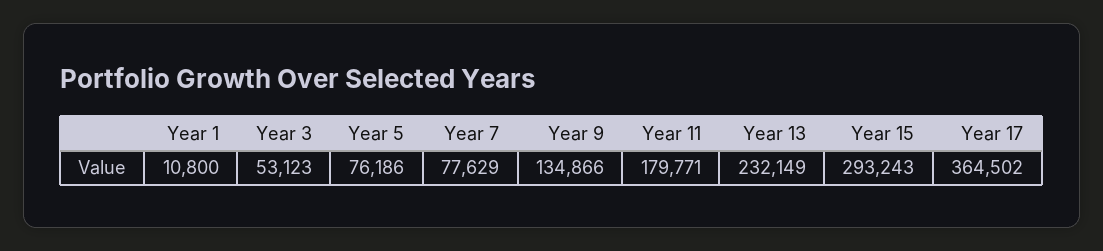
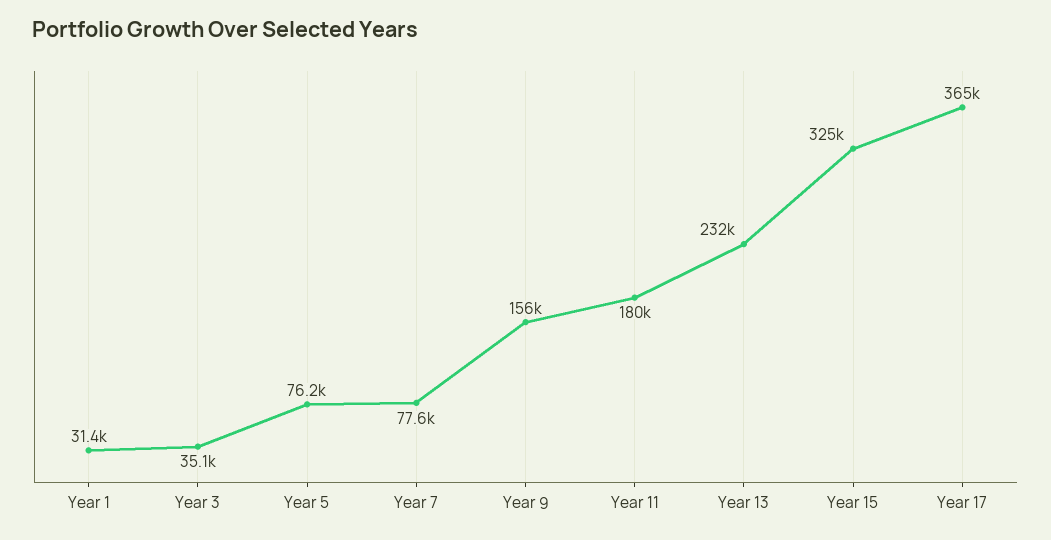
Year 1: 10800 -> 31400
Year 3: 53123 -> 35100
Year 9: 134866 -> 156000
Year 15: 293243 -> 325000

